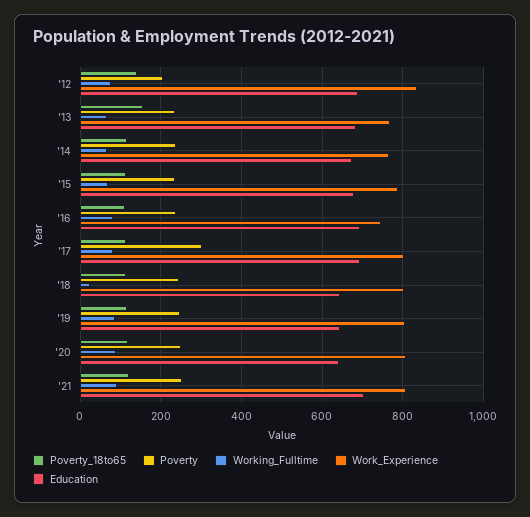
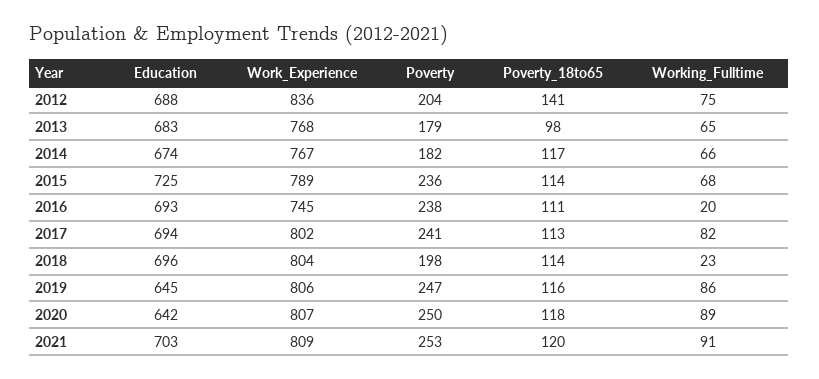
Poverty_18to65, '13: 160 -> 98
Poverty, '13: 240 -> 179
Poverty, '14: 240 -> 182
Education, '15: 680 -> 725
Working_Fulltime, '16: 80 -> 20
Poverty, '17: 300 -> 241
Poverty, '18: 240 -> 198
Education, '18: 640 -> 696

